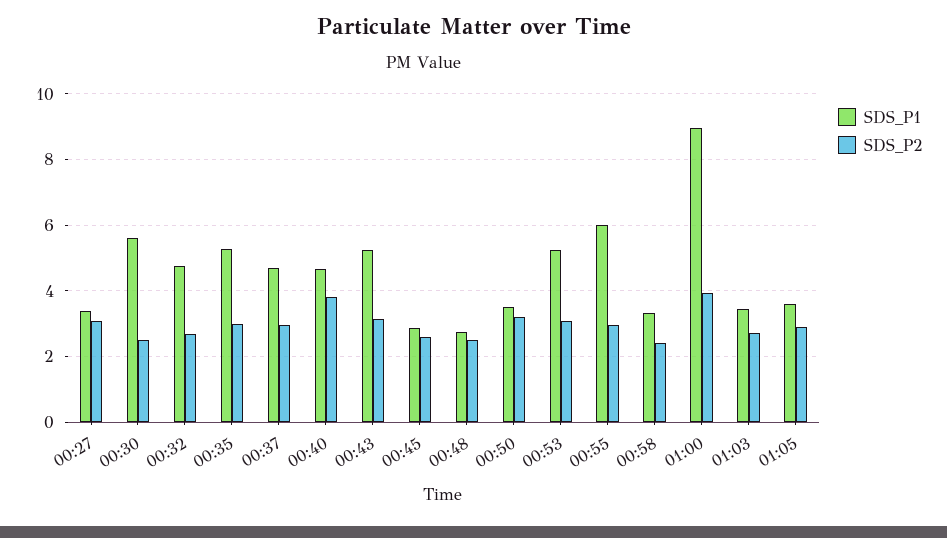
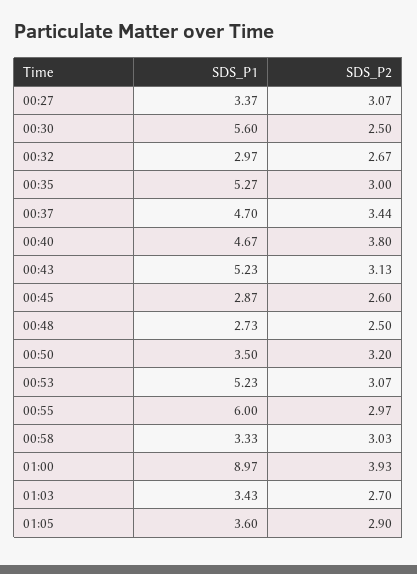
SDS_P1, 00:32: 4.8 -> 2.97
SDS_P2, 00:37: 3 -> 3.44
SDS_P2, 00:58: 2.4 -> 3.03

